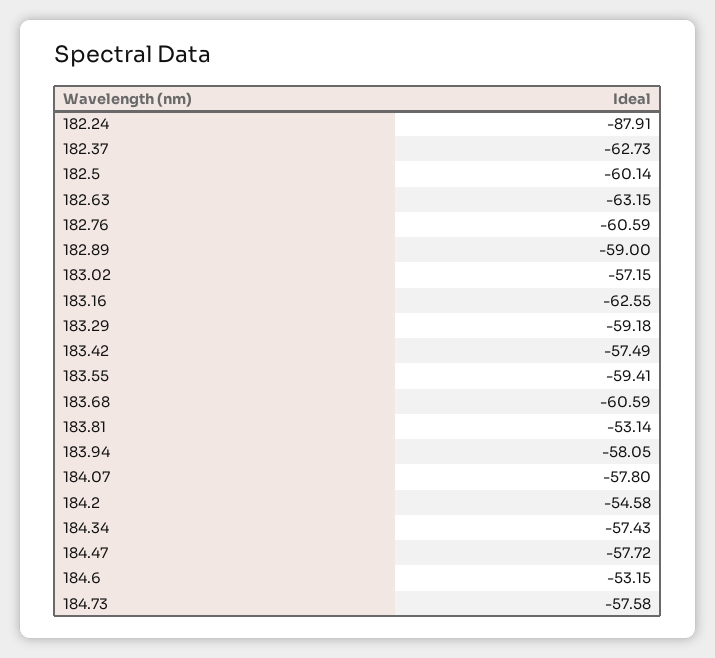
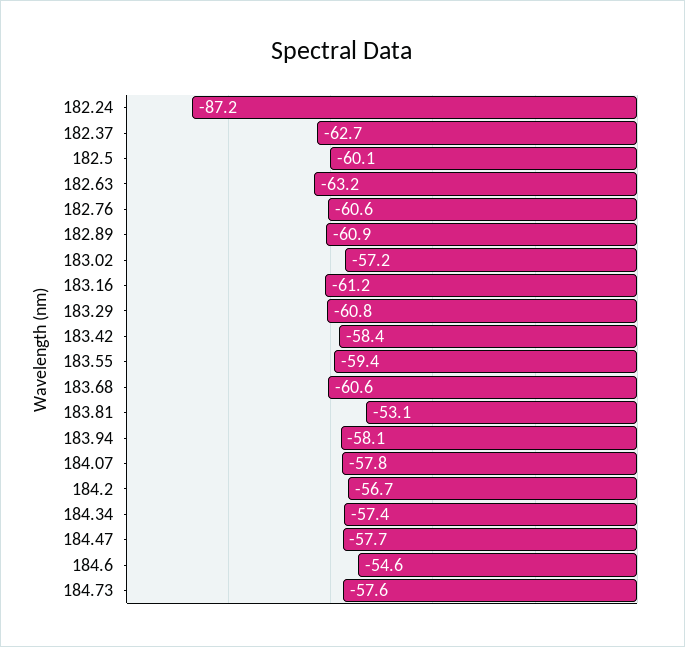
182.24: -87.91 -> -87.2
182.89: -59 -> -60.9
183.16: -62.55 -> -61.2
183.29: -59.18 -> -60.8
183.42: -57.49 -> -58.4
184.2: -54.58 -> -56.7
184.6: -53.15 -> -54.6

